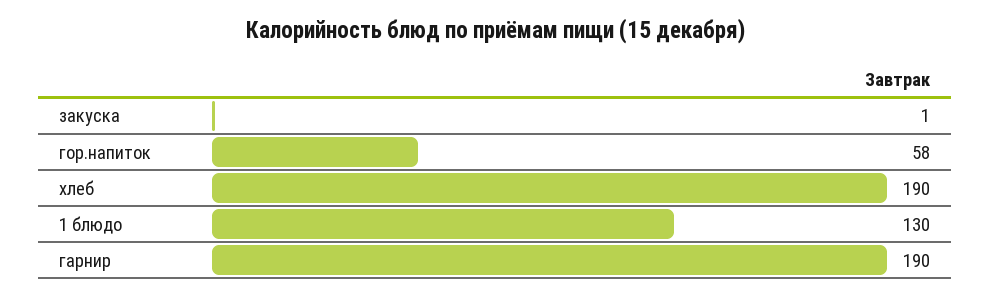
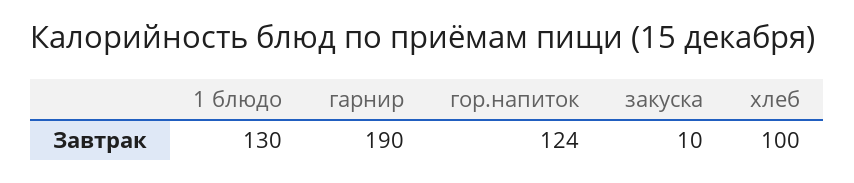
закуска: 1 -> 10
гор.напиток: 58 -> 124
хлеб: 190 -> 100

